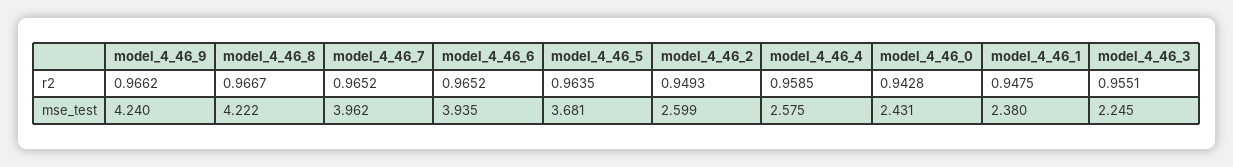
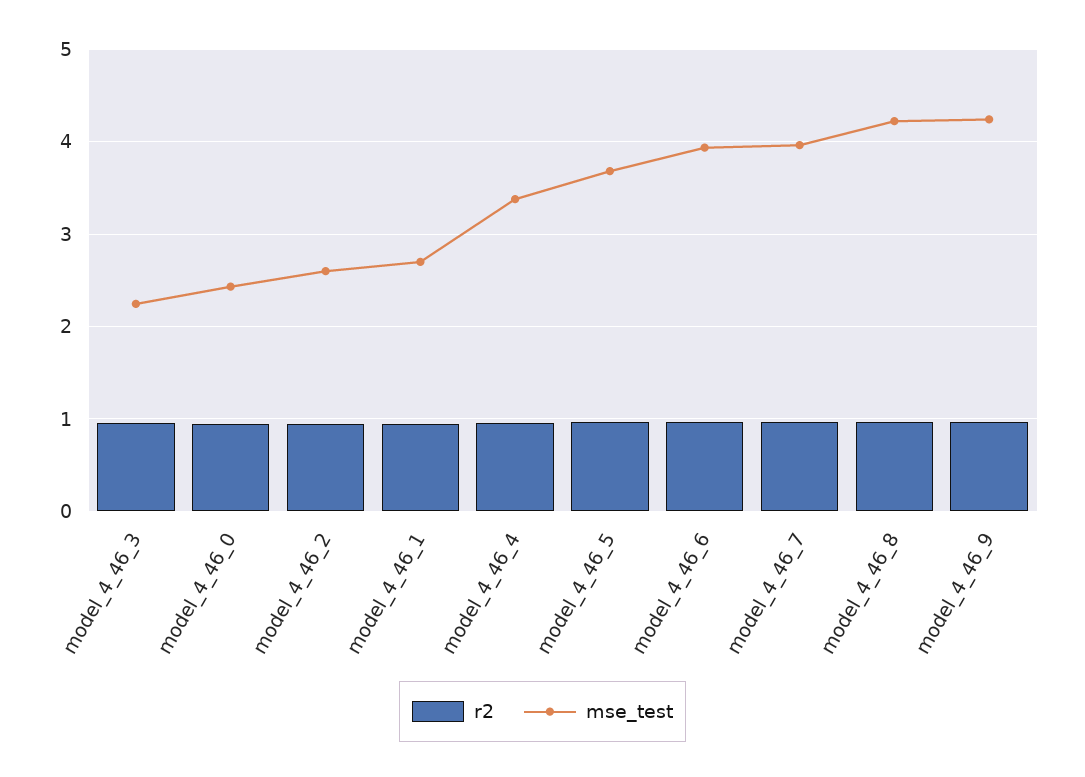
mse_test, model_4_46_4: 2.575 -> 3.4
mse_test, model_4_46_1: 2.38 -> 2.7

